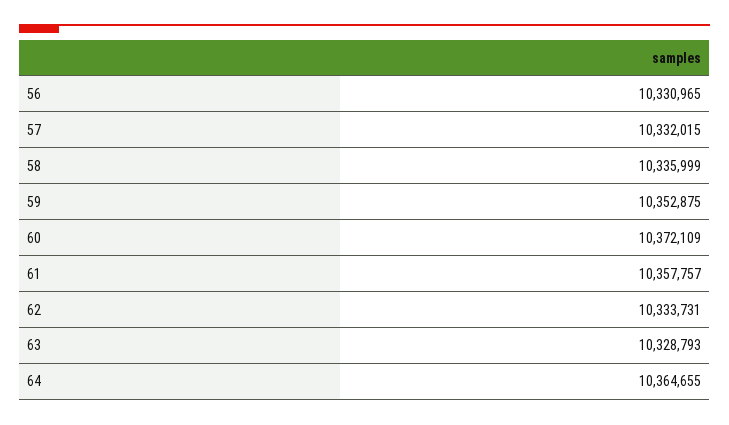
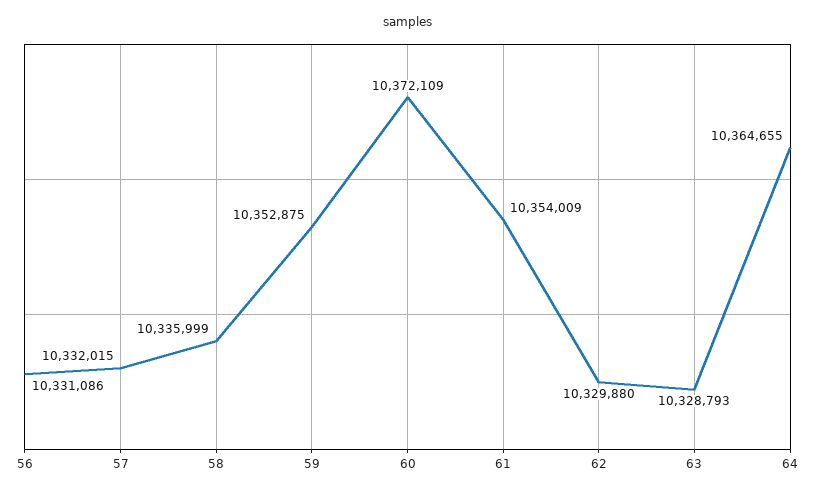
56: 10330965 -> 10331086
61: 10357757 -> 10354009
62: 10333731 -> 10329880

